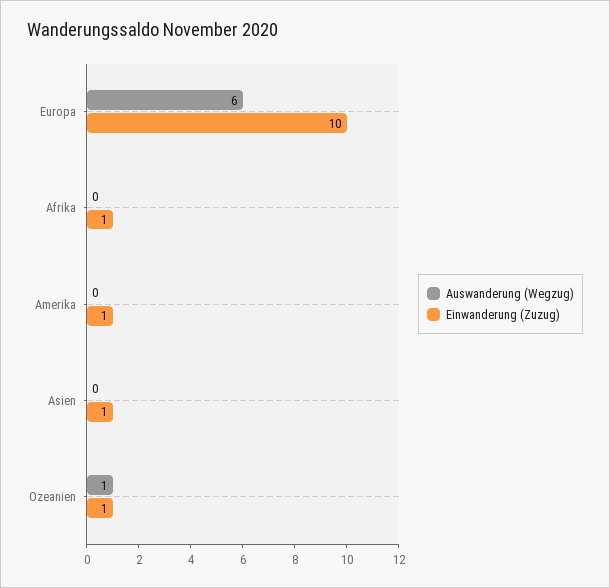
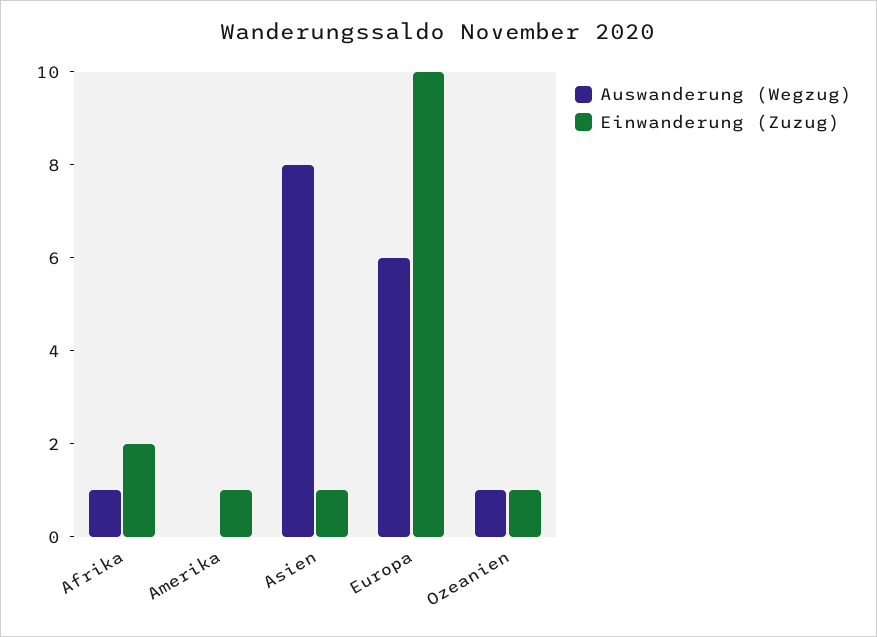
Auswanderung (Wegzug), Afrika: 0 -> 1
Einwanderung (Zuzug), Afrika: 1 -> 2
Auswanderung (Wegzug), Asien: 0 -> 8

